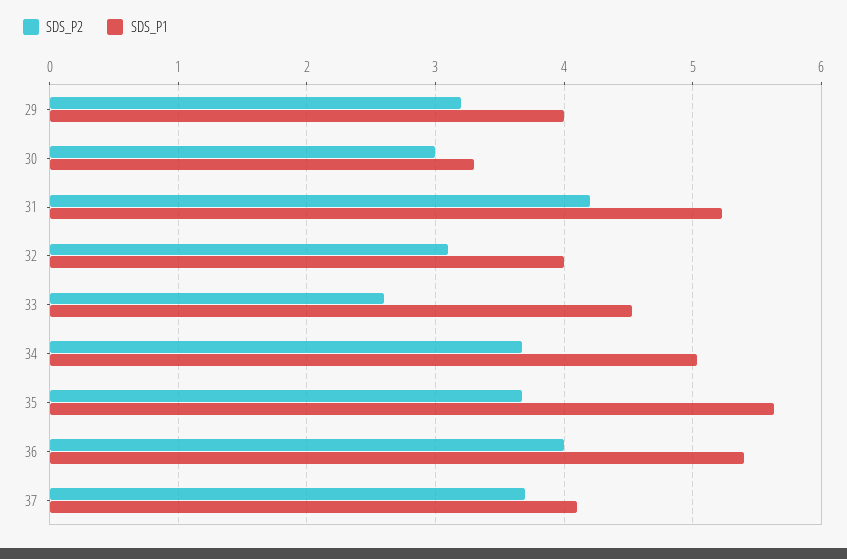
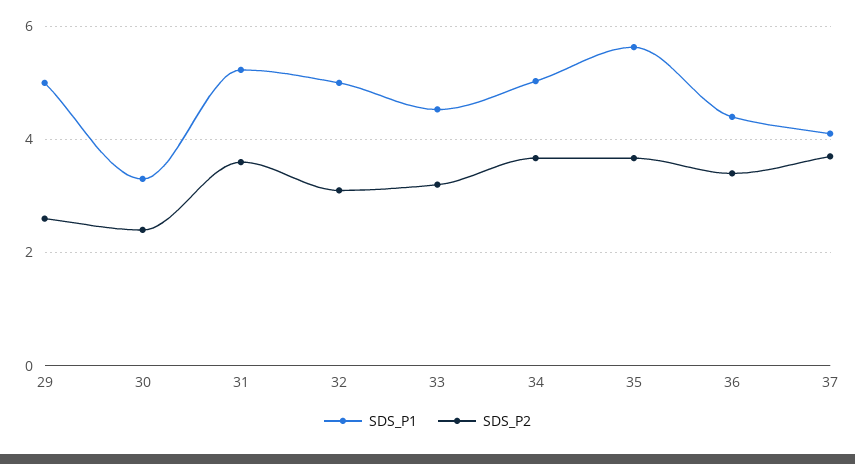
SDS_P2, 29: 3.2 -> 2.6
SDS_P1, 29: 4 -> 5
SDS_P2, 30: 3 -> 2.4
SDS_P2, 31: 4.2 -> 3.6
SDS_P1, 32: 4 -> 5
SDS_P2, 33: 2.6 -> 3.2
SDS_P2, 36: 4 -> 3.4
SDS_P1, 36: 5.4 -> 4.4

